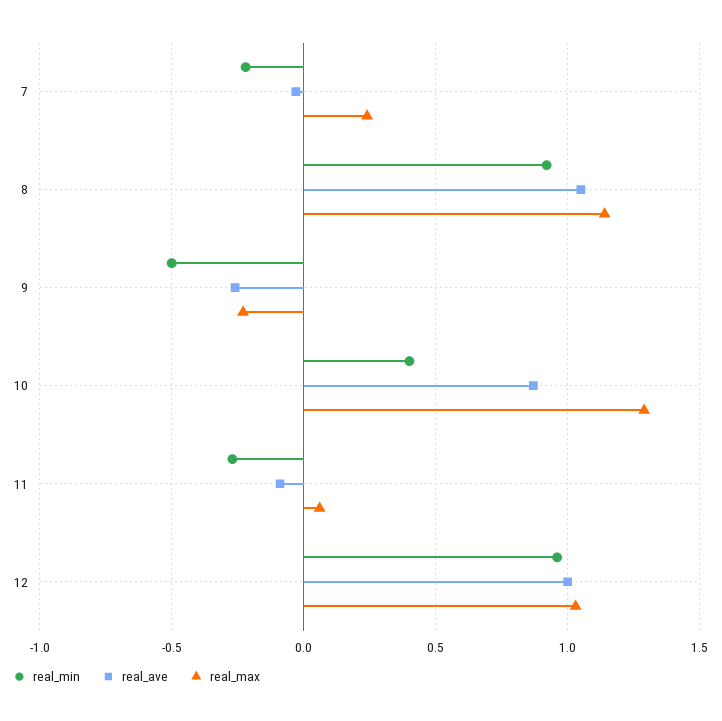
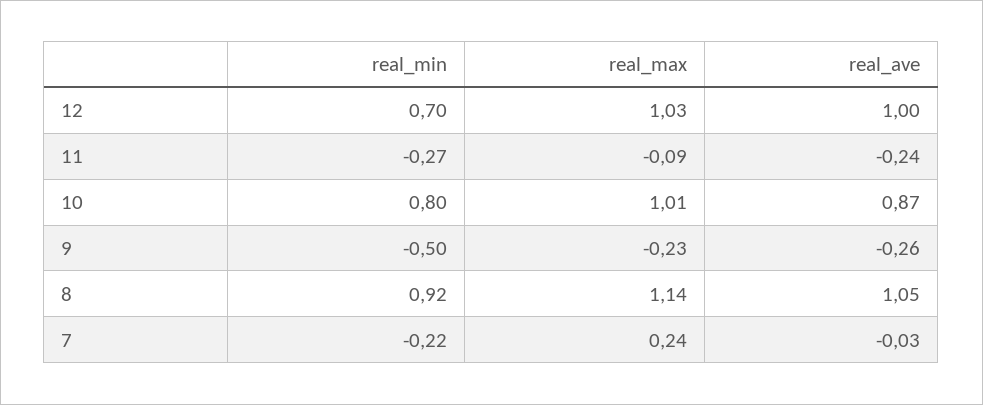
real_min, 10: 0.4 -> 0.8
real_max, 10: 1.3 -> 1.01
real_ave, 11: -0.1 -> -0.24
real_max, 11: 0.05 -> -0.09
real_min, 12: 0.95 -> 0.7

